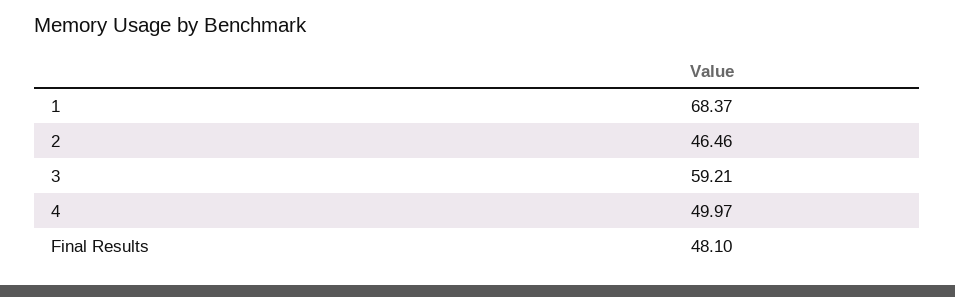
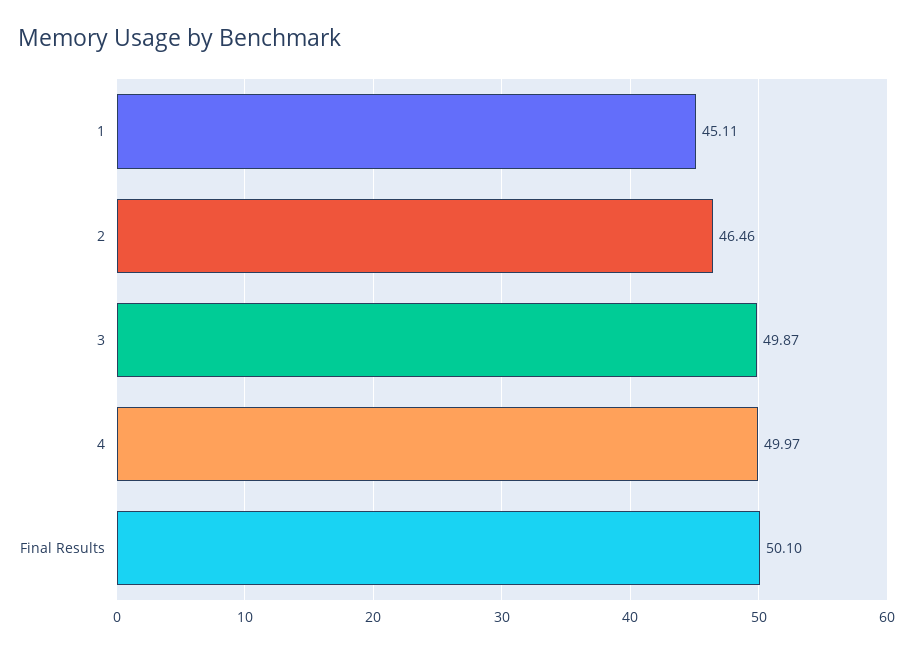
1: 68.37 -> 45.11
3: 59.21 -> 49.87
Final Results: 48.1 -> 50.1

